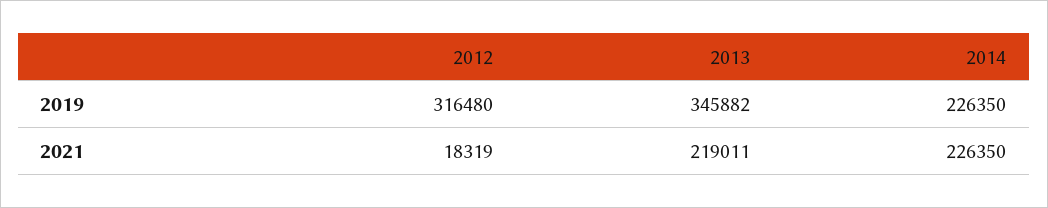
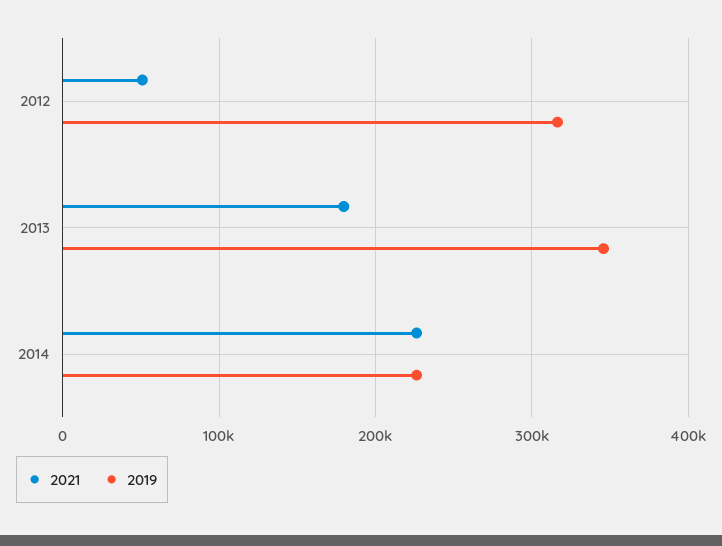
2021, 2012: 18319 -> 50000
2021, 2013: 219011 -> 180000

